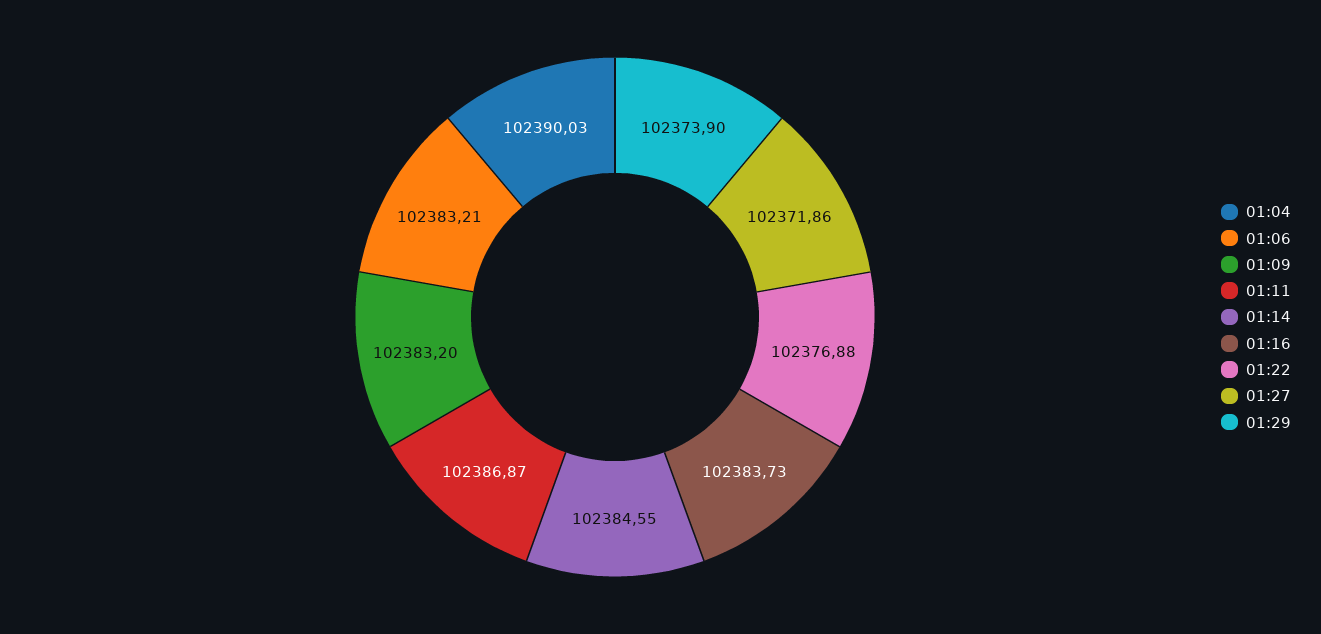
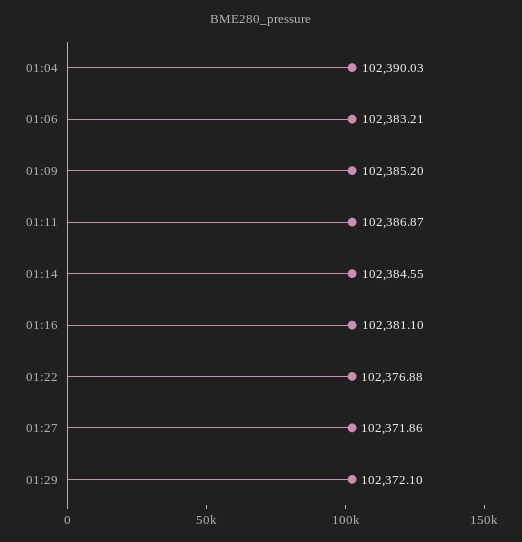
01:09: 102383.2 -> 102385.2
01:16: 102383.73 -> 102381.1
01:29: 102373.9 -> 102372.1

